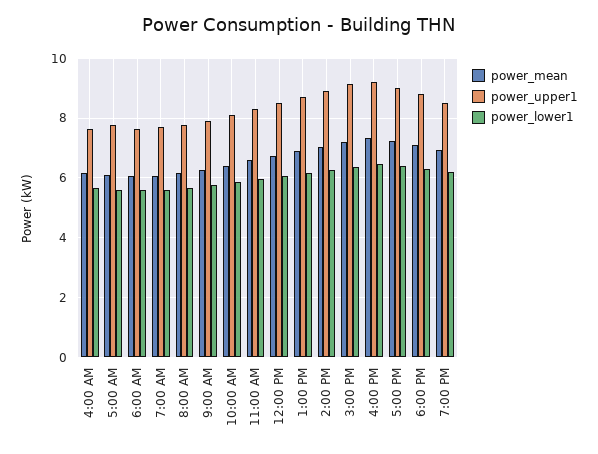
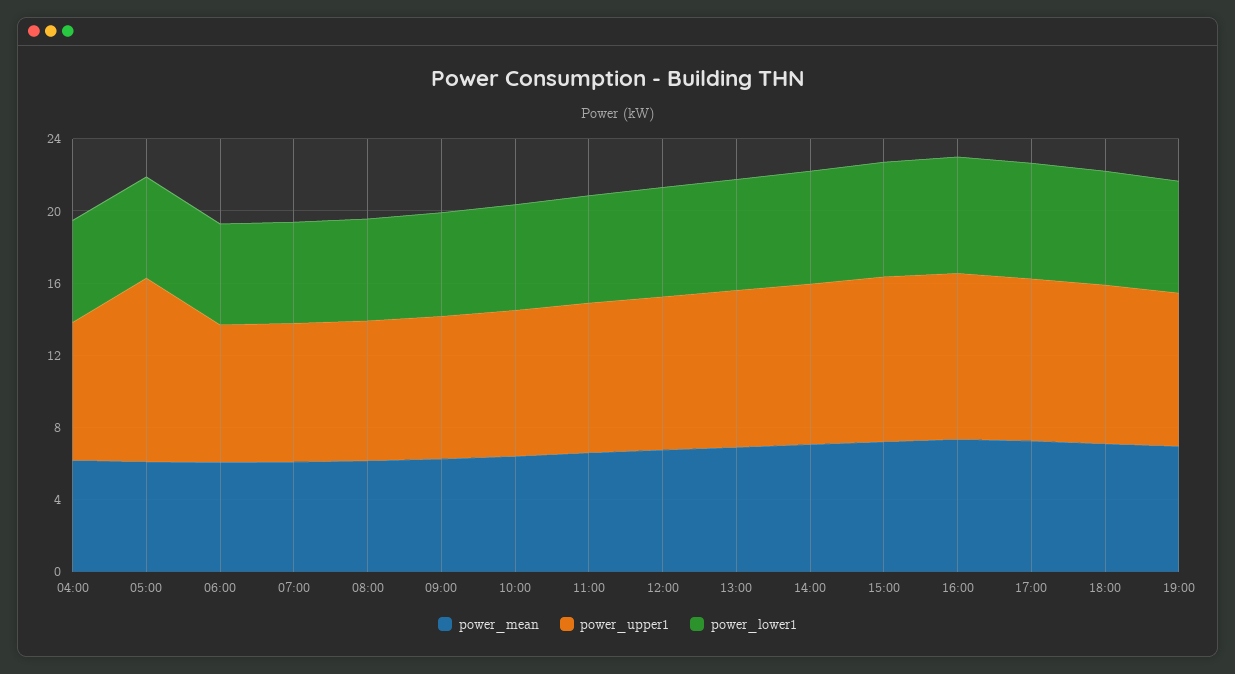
power_upper1, 5:00 AM: 7.75 -> 10

